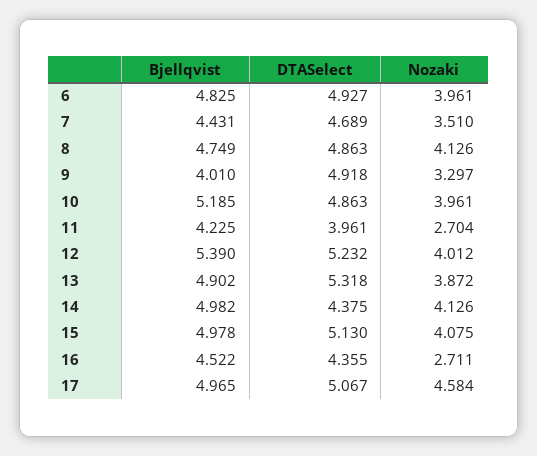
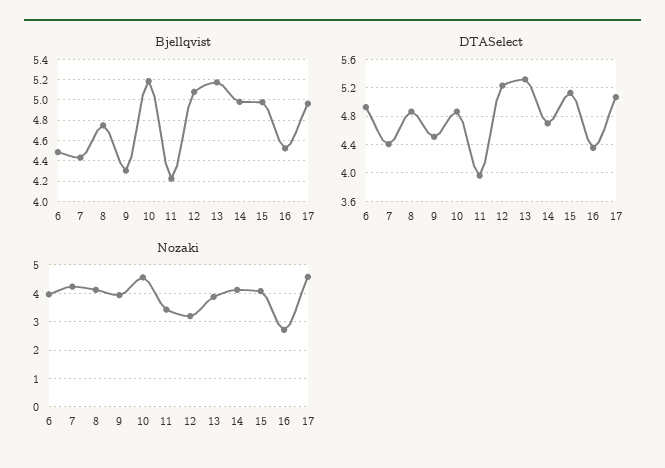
Bjellqvist, 6: 4.825 -> 4.5
DTASelect, 7: 4.689 -> 4.4
Nozaki, 7: 3.51 -> 4.25
Bjellqvist, 9: 4.01 -> 4.3
DTASelect, 9: 4.918 -> 4.5
Nozaki, 9: 3.297 -> 4
Nozaki, 10: 3.961 -> 4.5
Nozaki, 11: 2.704 -> 3.5
Bjellqvist, 12: 5.39 -> 5.1
Nozaki, 12: 4.012 -> 3.25
Bjellqvist, 13: 4.902 -> 5.2
DTASelect, 14: 4.375 -> 4.7

